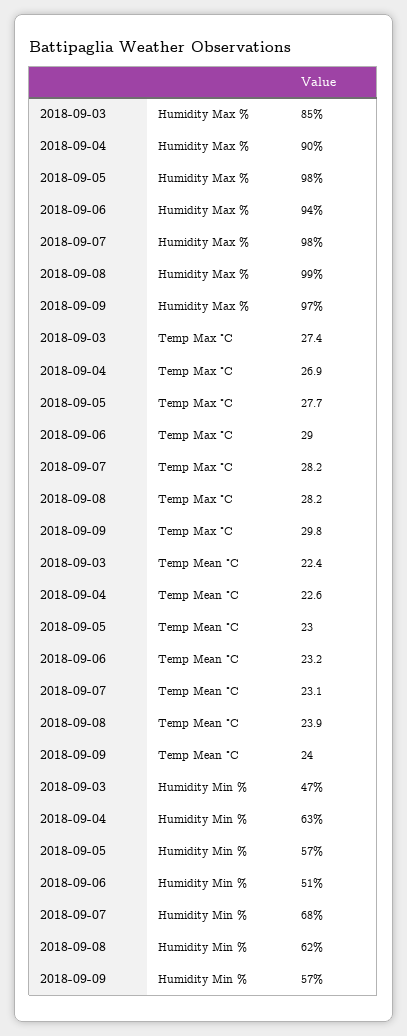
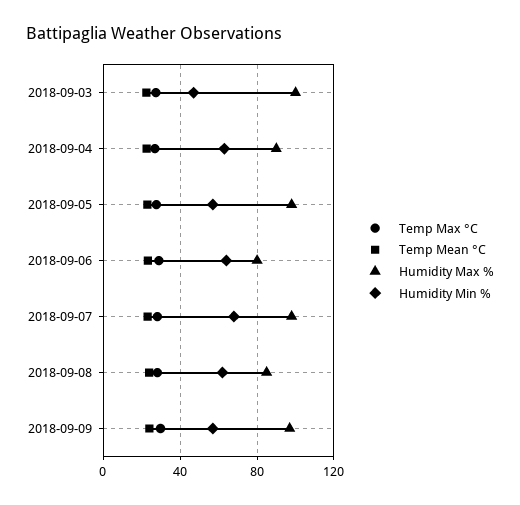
Humidity Max %, 2018-09-03: 85 -> 100
Humidity Max %, 2018-09-06: 94 -> 80
Humidity Max %, 2018-09-08: 99 -> 85
Humidity Min %, 2018-09-06: 51 -> 65

